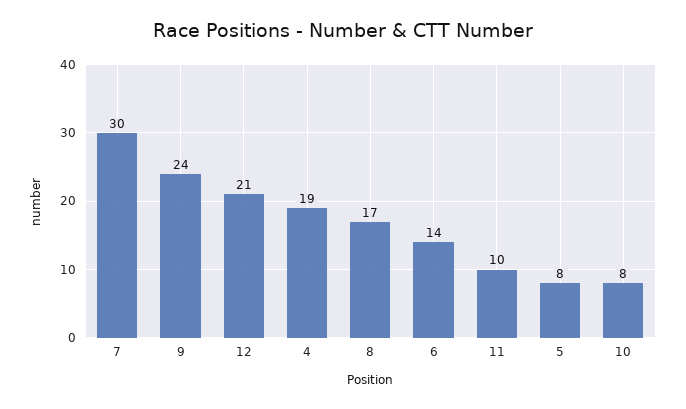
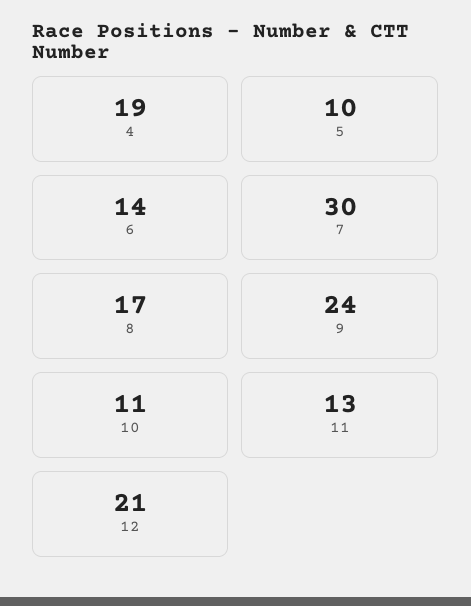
11: 10 -> 13
5: 8 -> 10
10: 8 -> 11

